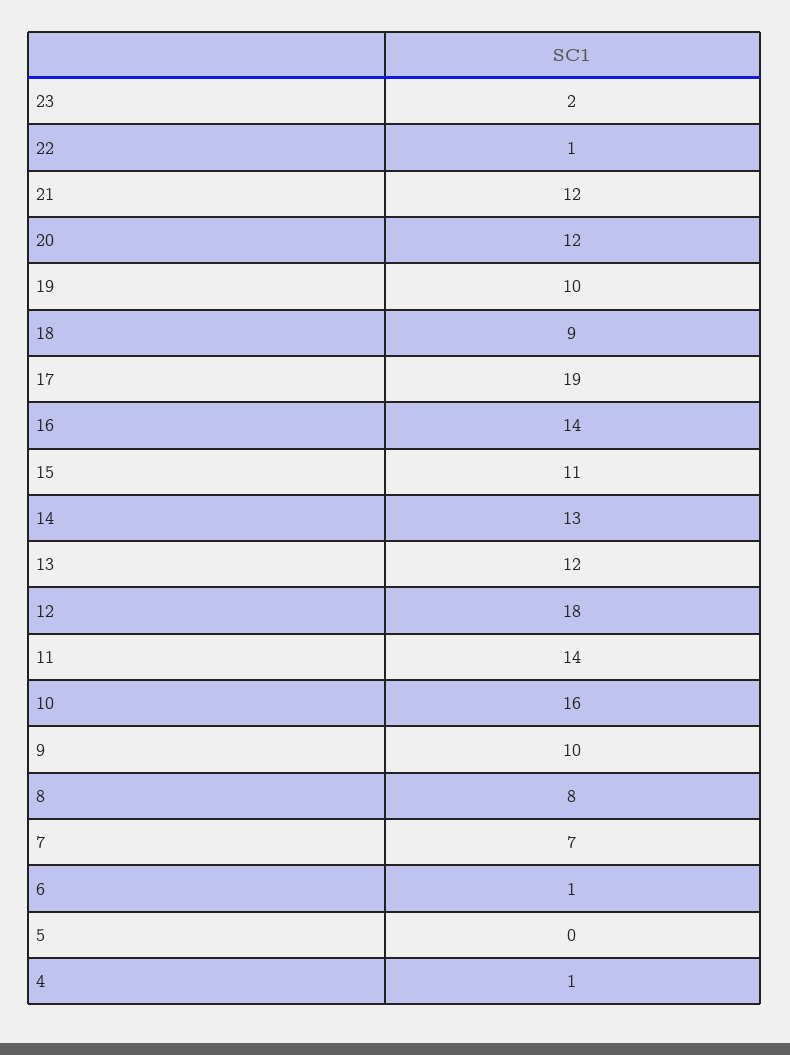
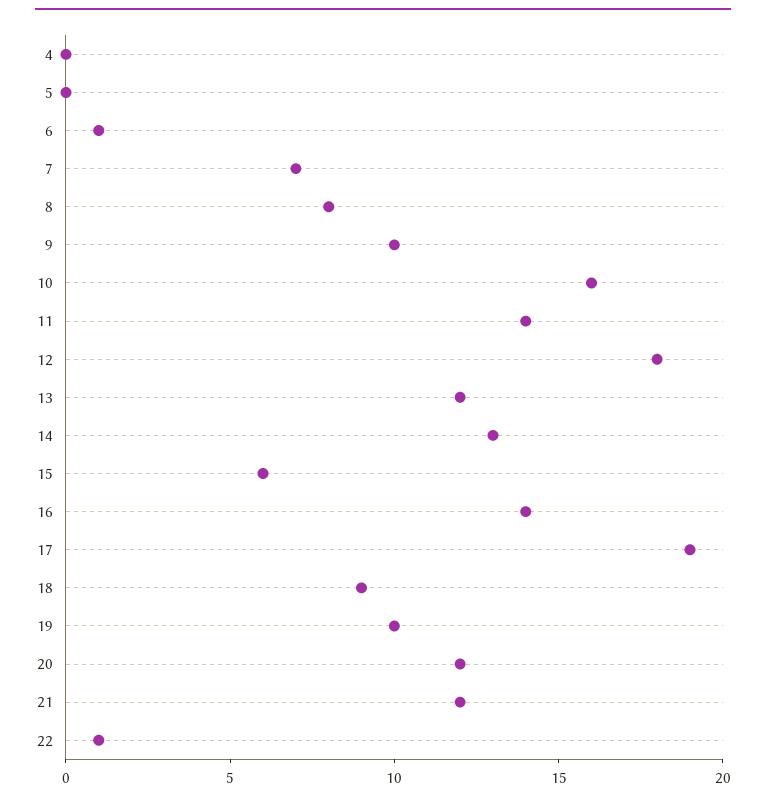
23: 2 -> none
15: 11 -> 6
4: 1 -> 0

